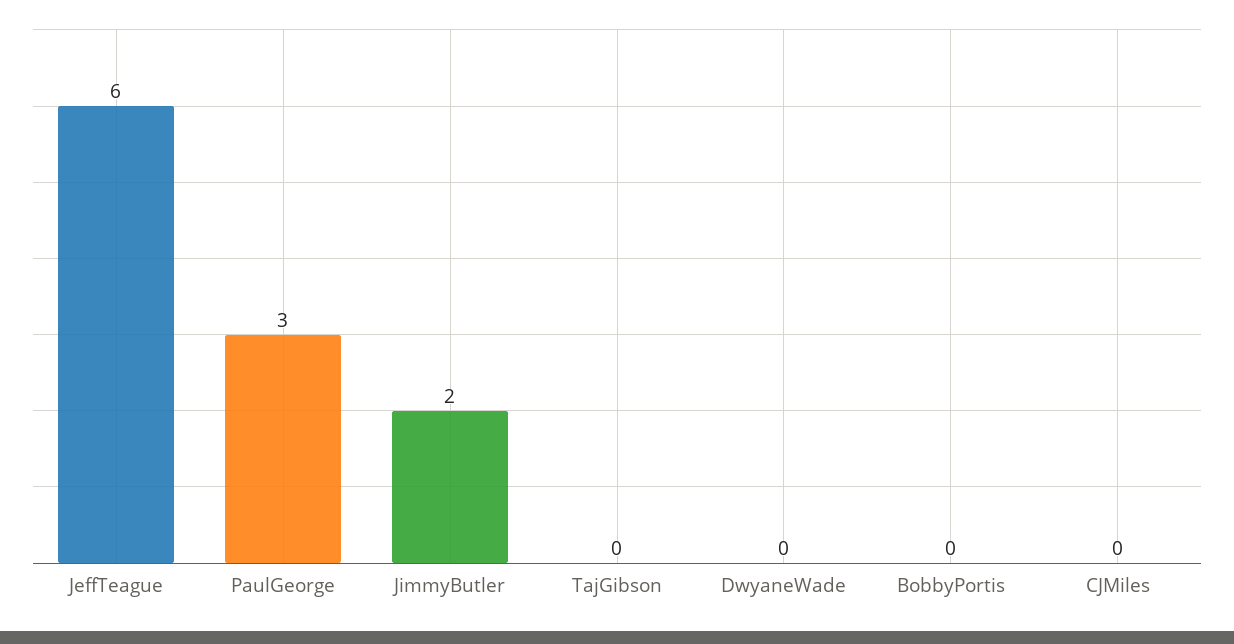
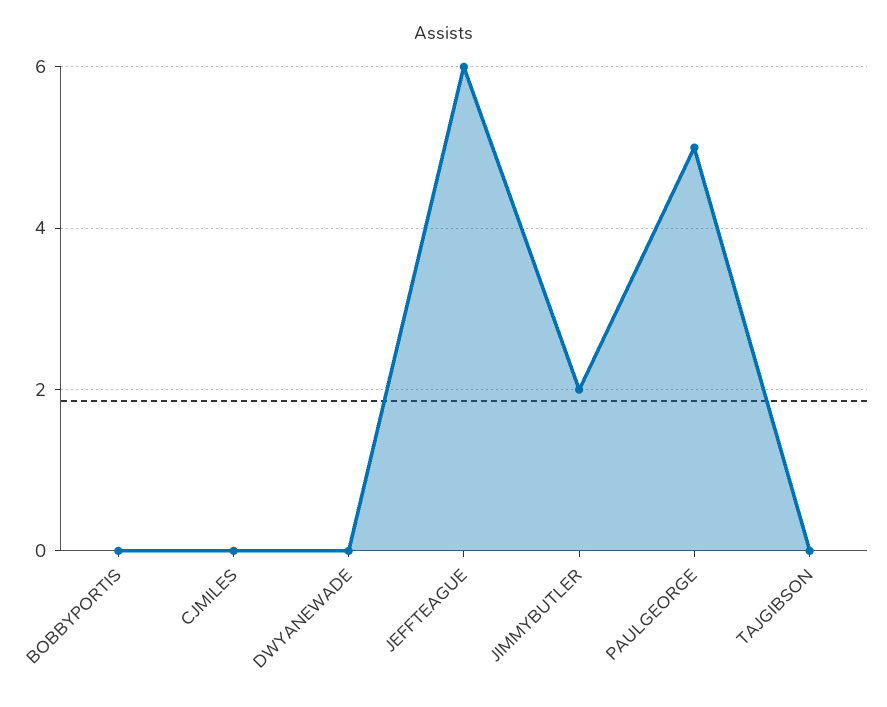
PaulGeorge: 3 -> 5

